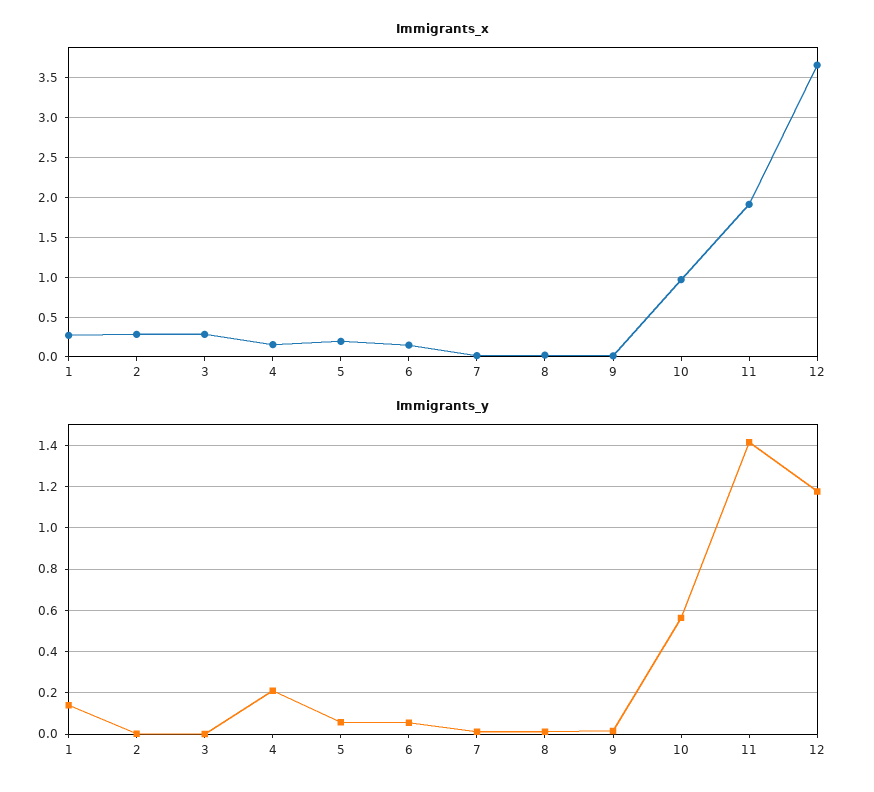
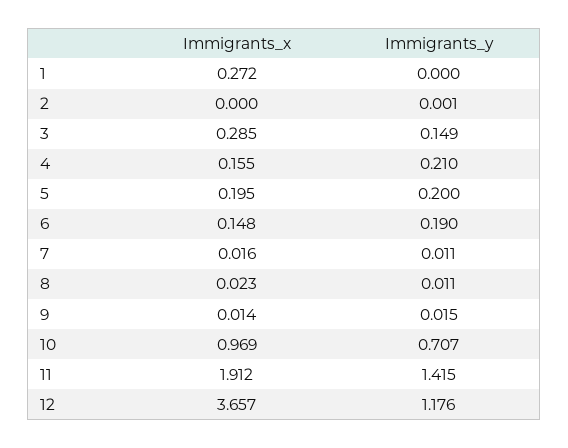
Immigrants_x, 2: 0.3 -> 0
Immigrants_y, 1: 0.15 -> 0
Immigrants_y, 3: 0 -> 0.149
Immigrants_y, 5: 0.05 -> 0.2
Immigrants_y, 6: 0.05 -> 0.19
Immigrants_y, 10: 0.55 -> 0.707

